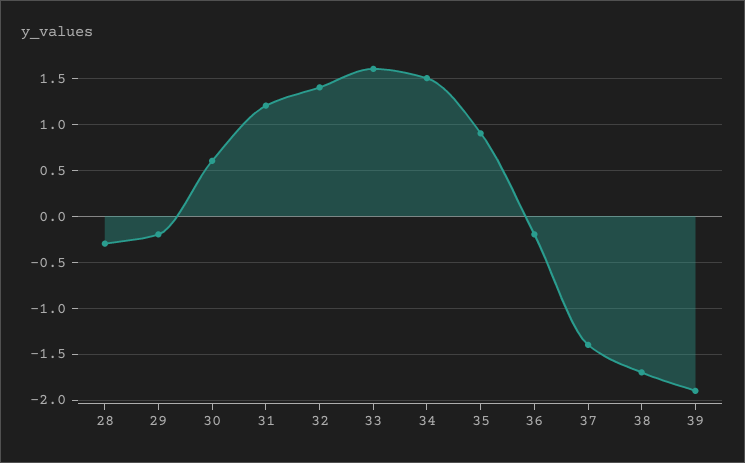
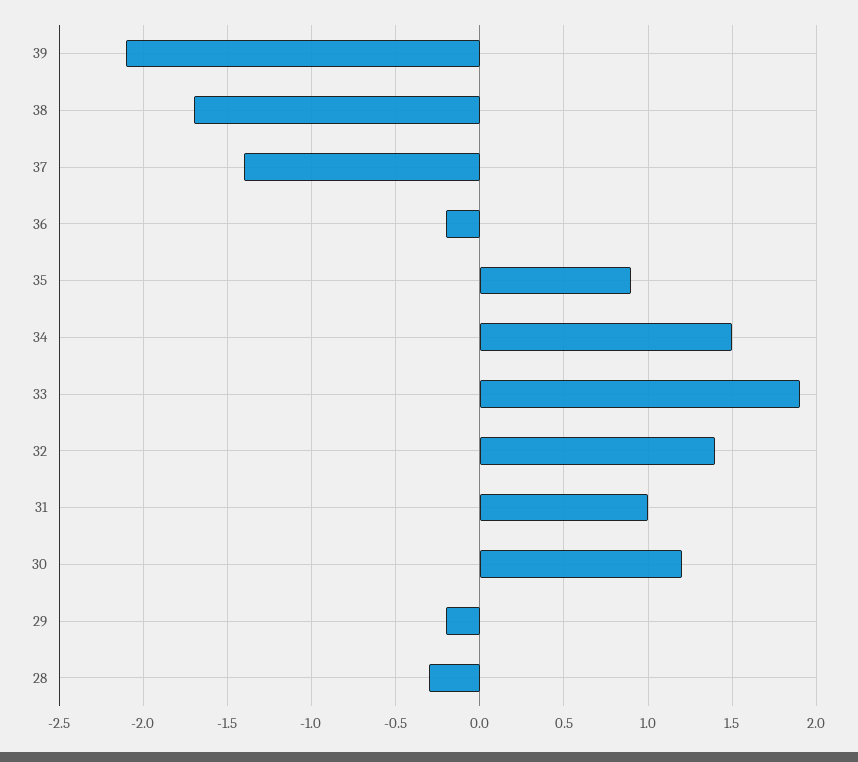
30: 0.6 -> 1.2
31: 1.2 -> 1
33: 1.6 -> 1.9
39: -1.9 -> -2.1

